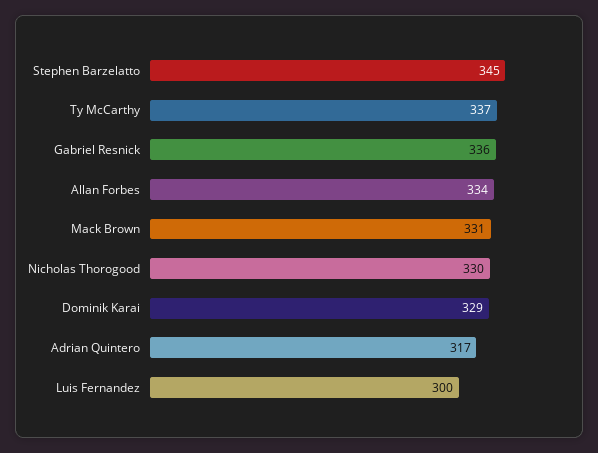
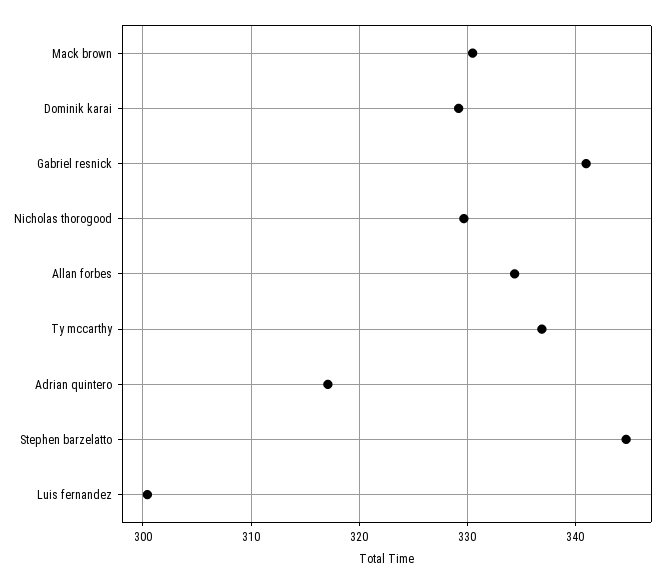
Gabriel Resnick: 336 -> 341

